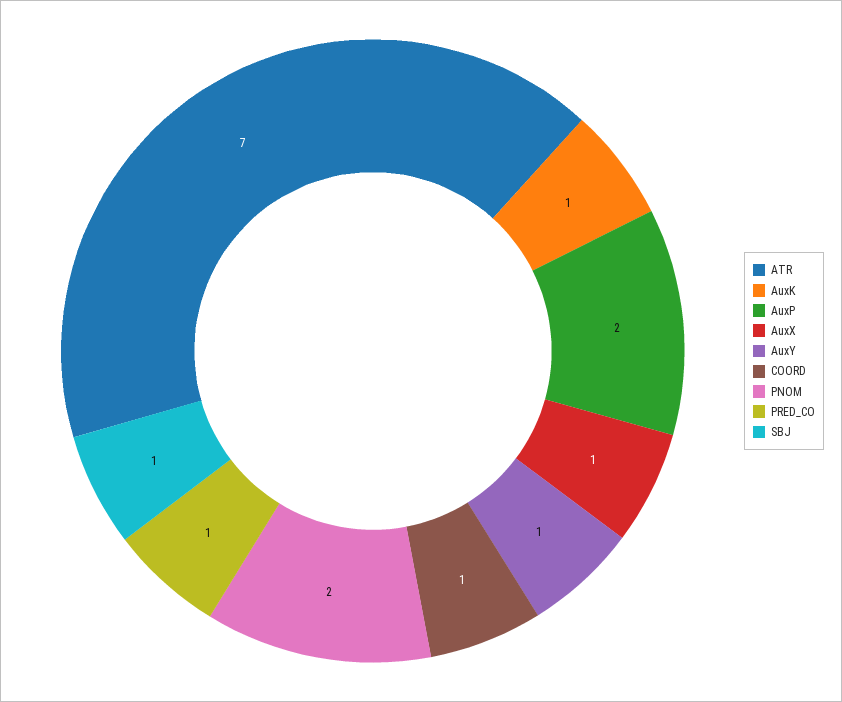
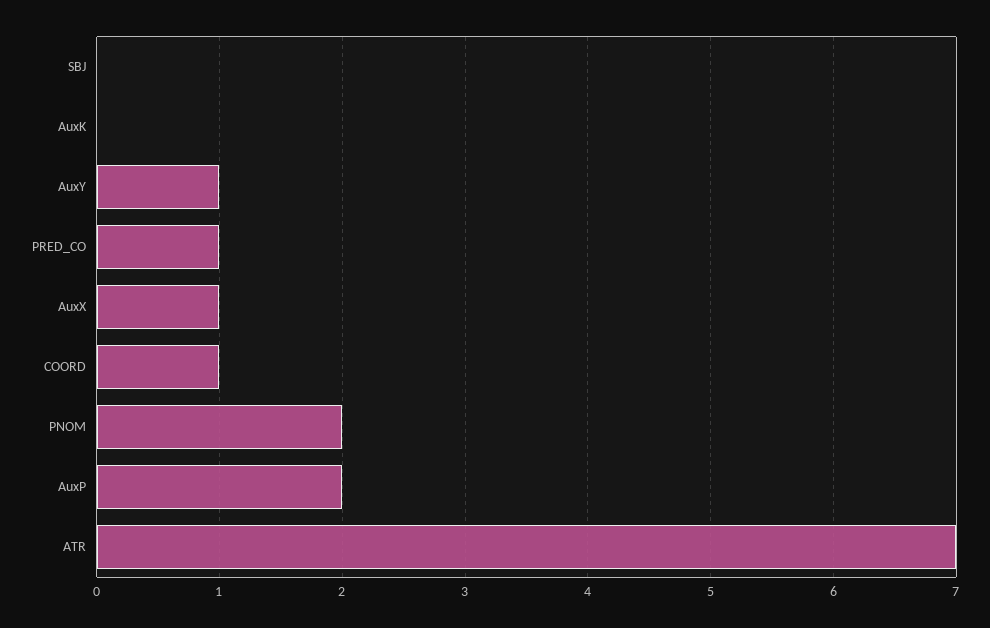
AuxK: 1 -> 0
SBJ: 1 -> 0

